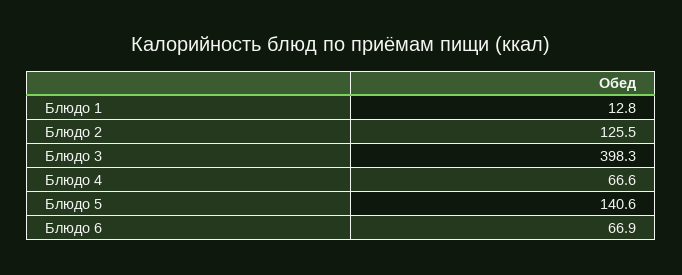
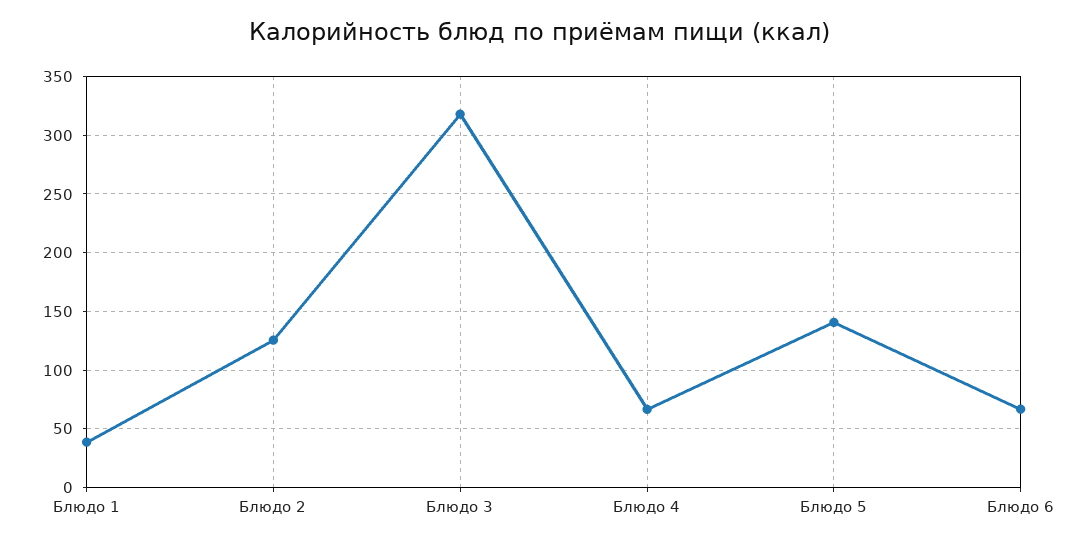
Блюдо 1: 12.8 -> 40
Блюдо 3: 398.3 -> 320

